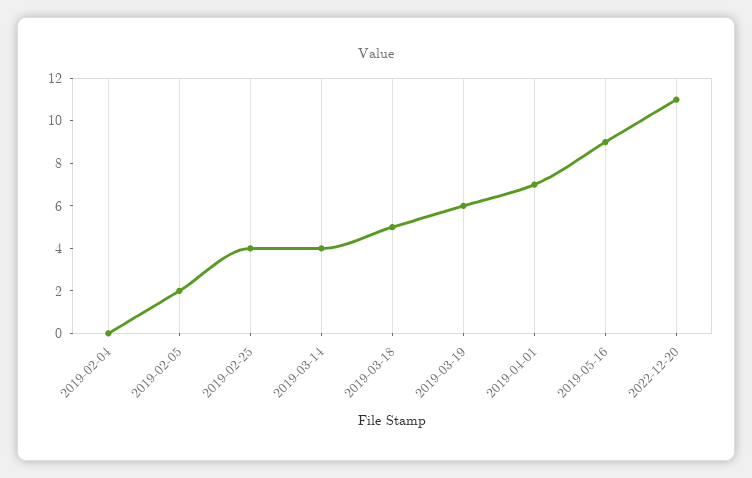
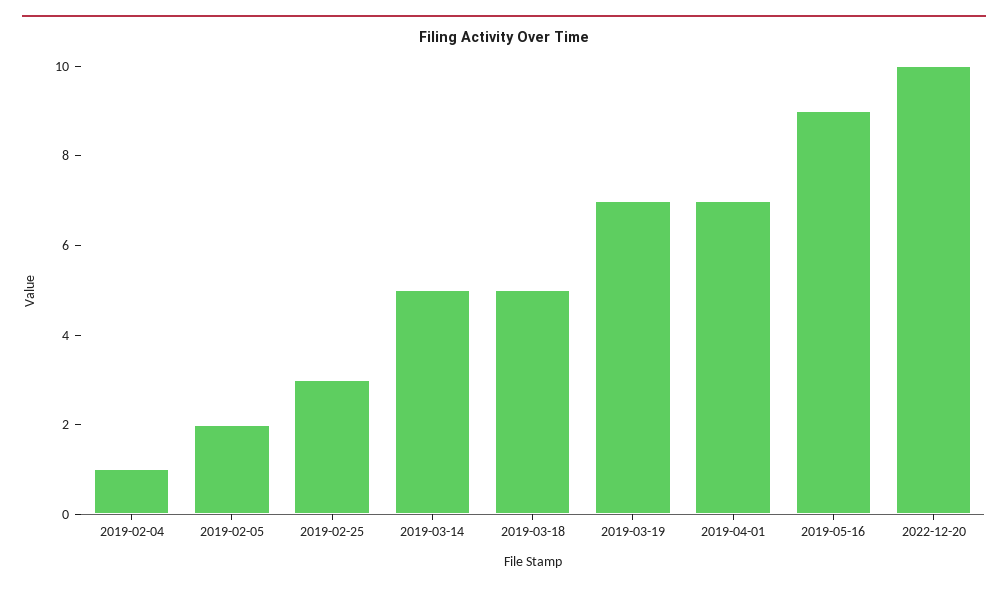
2019-02-04: 0 -> 1
2019-02-25: 4 -> 3
2019-03-14: 4 -> 5
2019-03-19: 6 -> 7
2022-12-20: 11 -> 10

